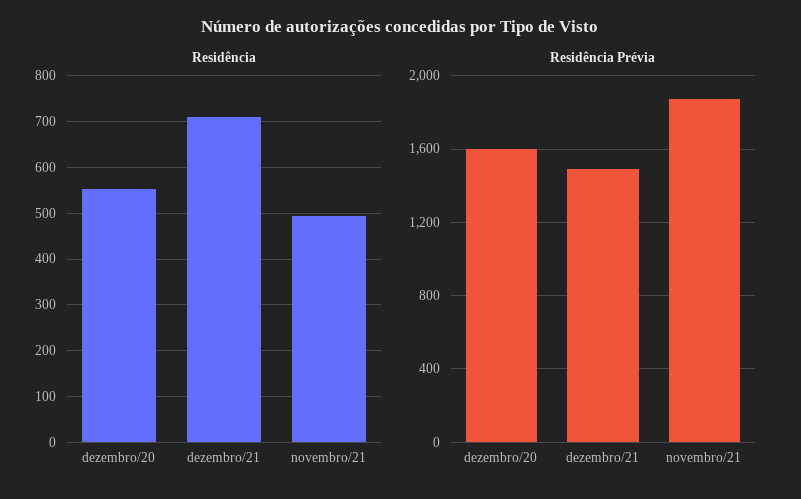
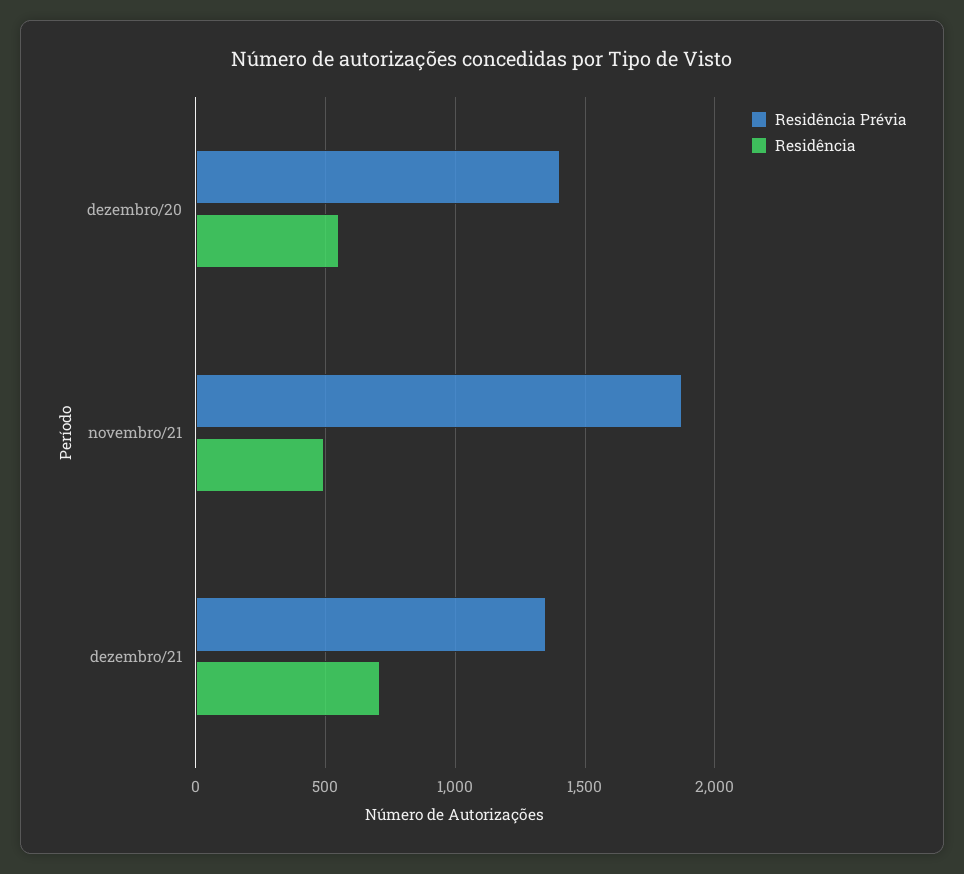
Residência Prévia, dezembro/20: 1600 -> 1400
Residência Prévia, dezembro/21: 1500 -> 1350

